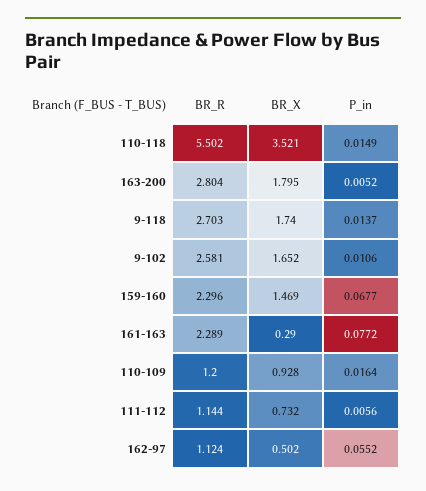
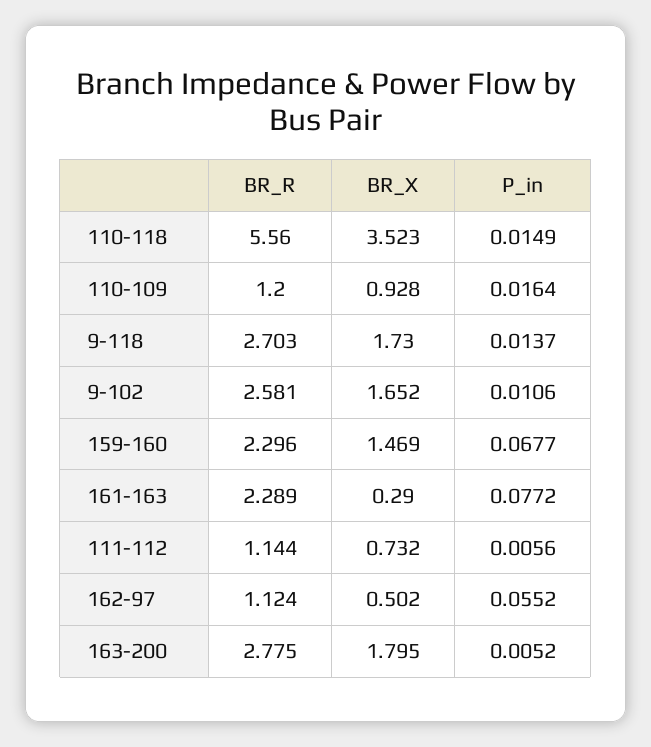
BR_R, 110-118: 5.502 -> 5.56
BR_X, 110-118: 3.521 -> 3.523
BR_R, 163-200: 2.804 -> 2.775
BR_X, 9-118: 1.74 -> 1.73

